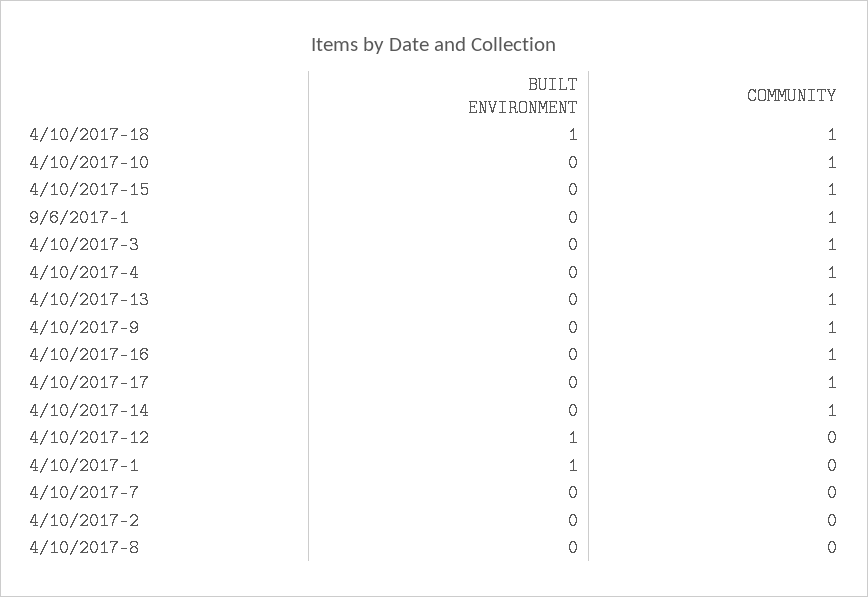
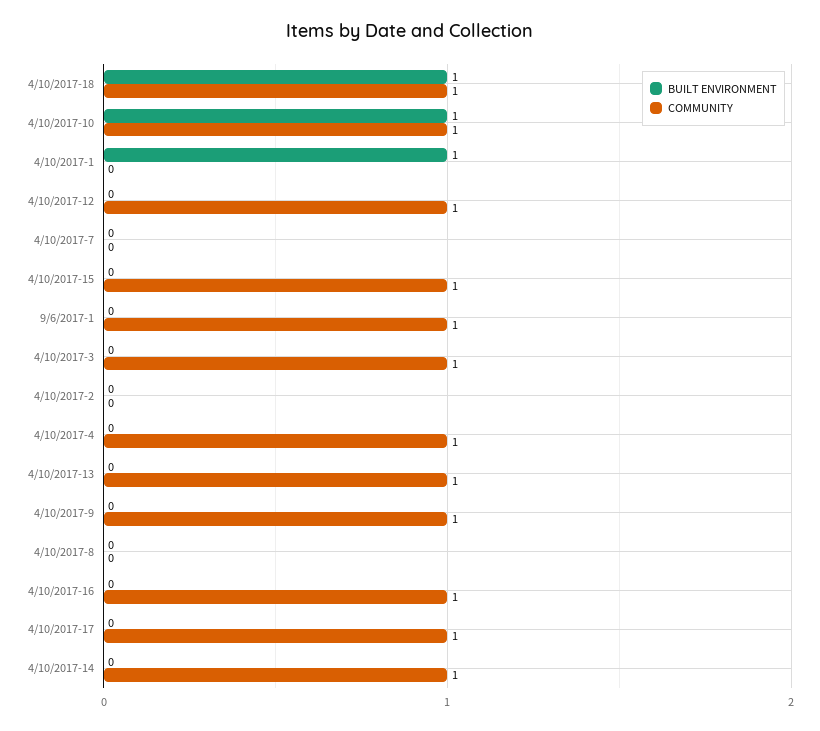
BUILT ENVIRONMENT, 4/10/2017-10: 0 -> 1
BUILT ENVIRONMENT, 4/10/2017-12: 1 -> 0
COMMUNITY, 4/10/2017-12: 0 -> 1

